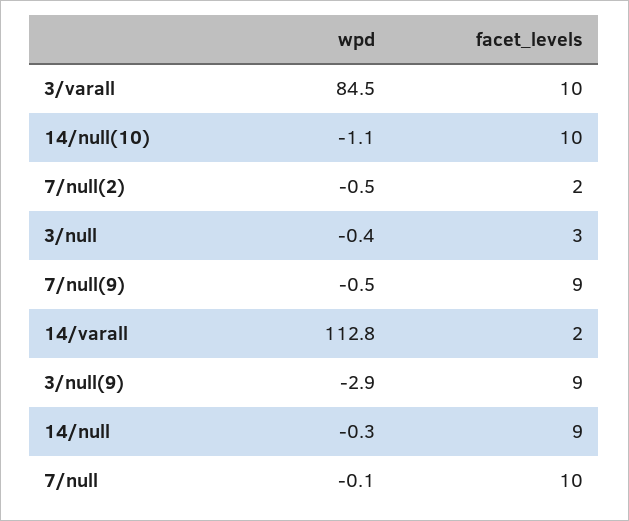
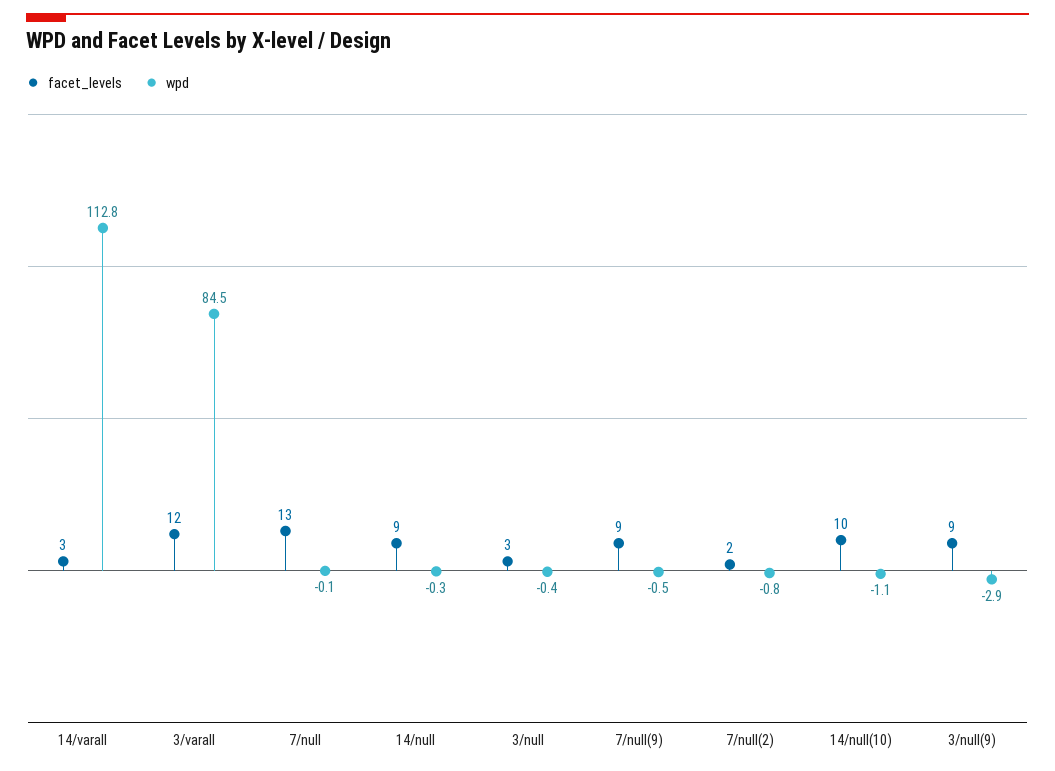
facet_levels, 3/varall: 10 -> 12
wpd, 7/null(2): -0.5 -> -0.8
facet_levels, 14/varall: 2 -> 3
facet_levels, 7/null: 10 -> 13

